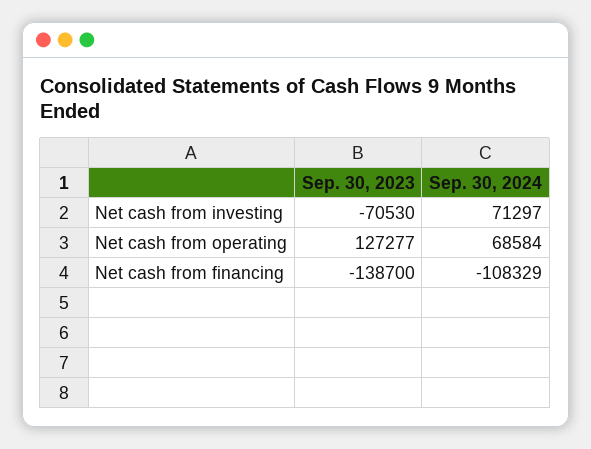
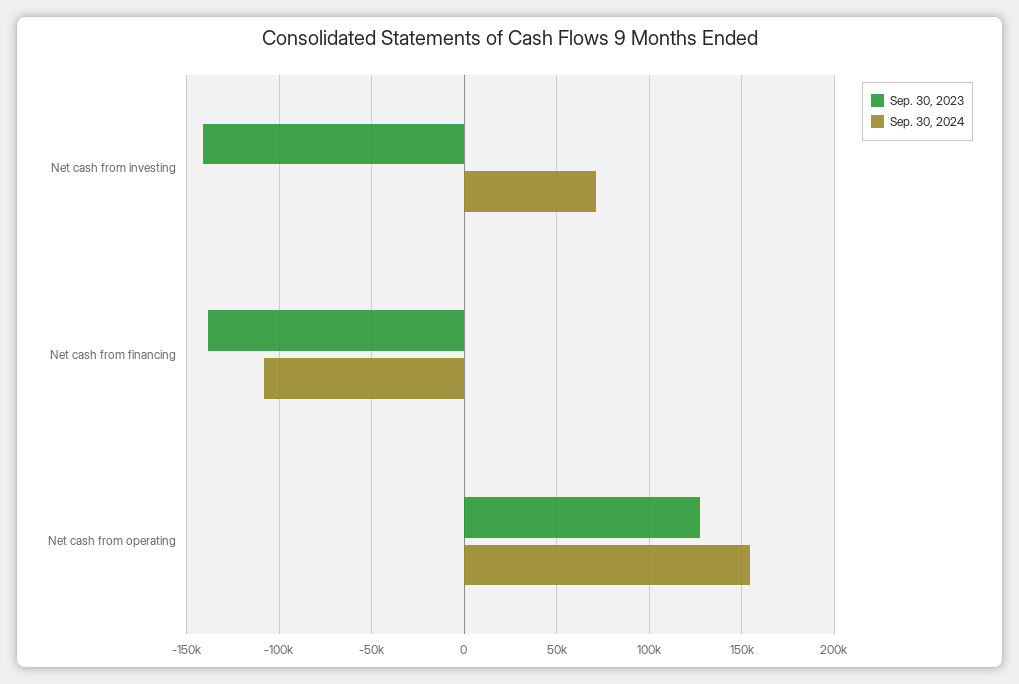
Sep. 30, 2023, Net cash from investing: -70530 -> -140000
Sep. 30, 2024, Net cash from operating: 68584 -> 155000

